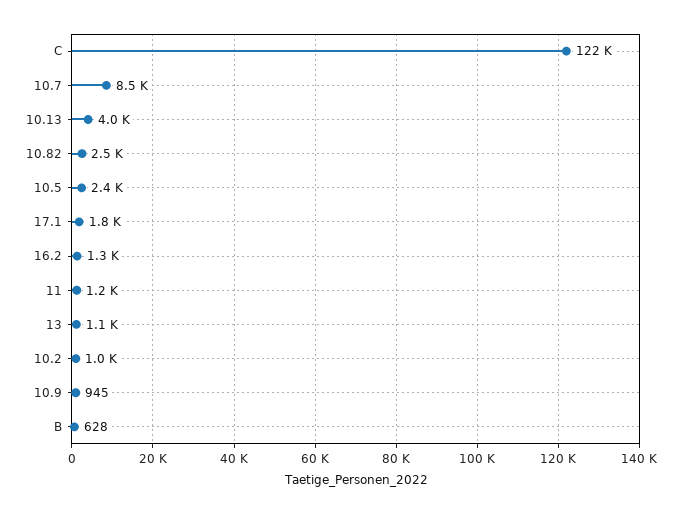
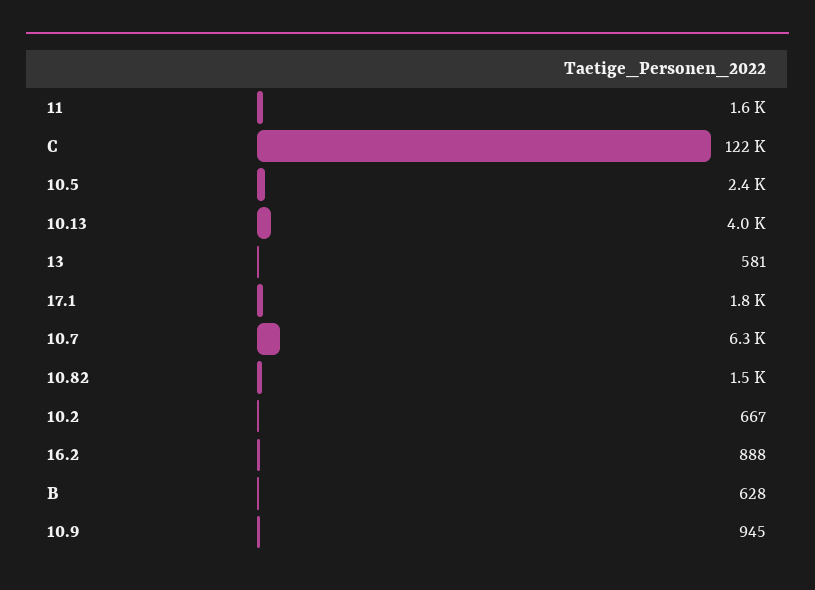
10.7: 8500 -> 6300
10.82: 2500 -> 1500
16.2: 1300 -> 888
11: 1200 -> 1600
13: 1100 -> 581
10.2: 1000 -> 667

